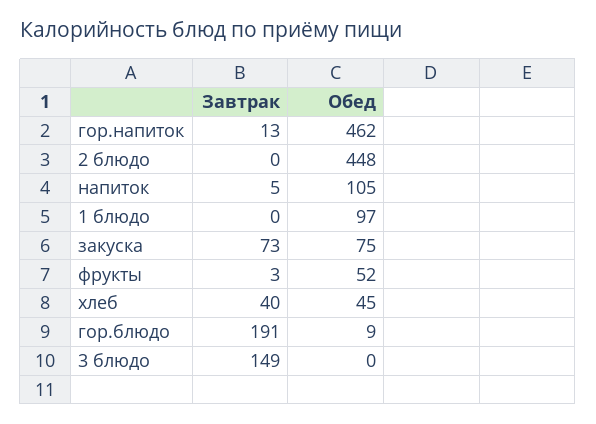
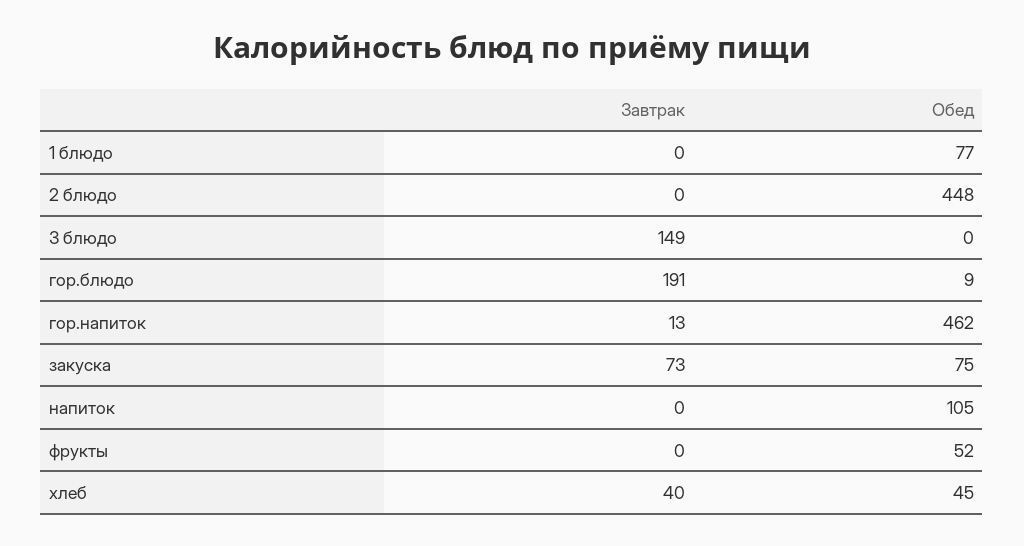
Завтрак, напиток: 5 -> 0
Обед, 1 блюдо: 97 -> 77
Завтрак, фрукты: 3 -> 0

